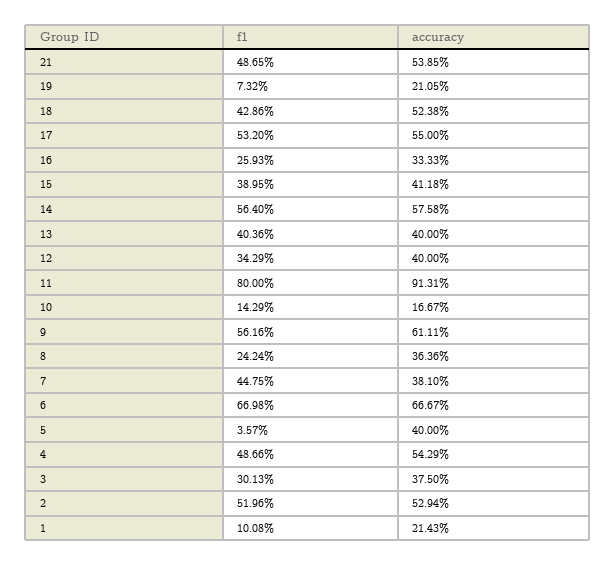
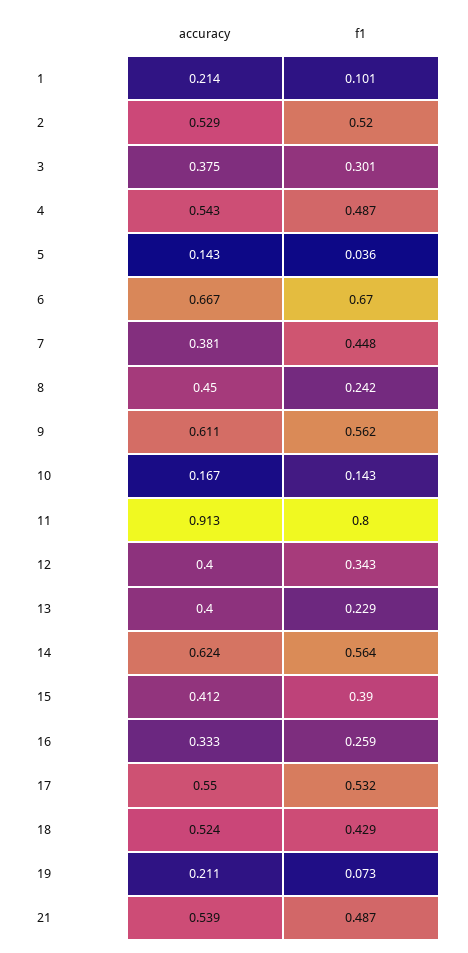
accuracy, 14: 0.5758 -> 0.624
f1, 13: 0.4036 -> 0.229
accuracy, 8: 0.3636 -> 0.45
accuracy, 5: 0.4 -> 0.143

